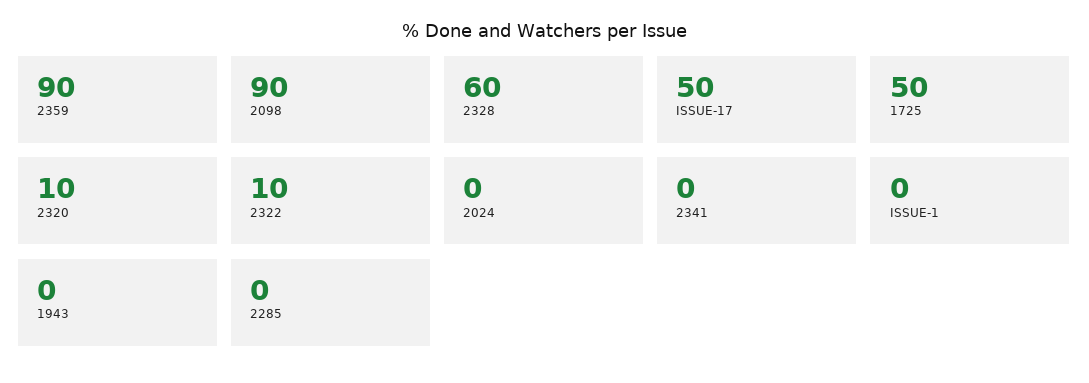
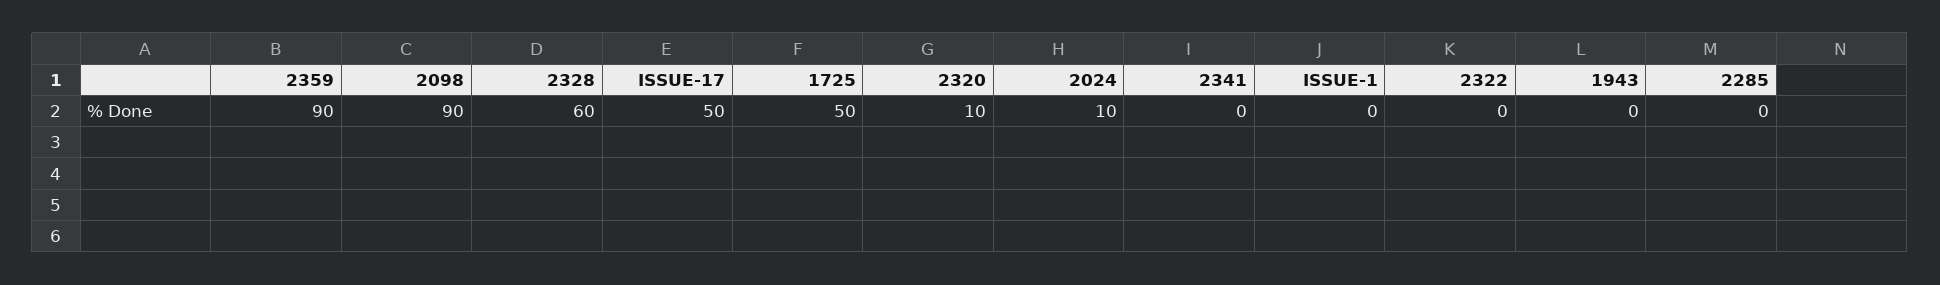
2322: 10 -> 0
2024: 0 -> 10

